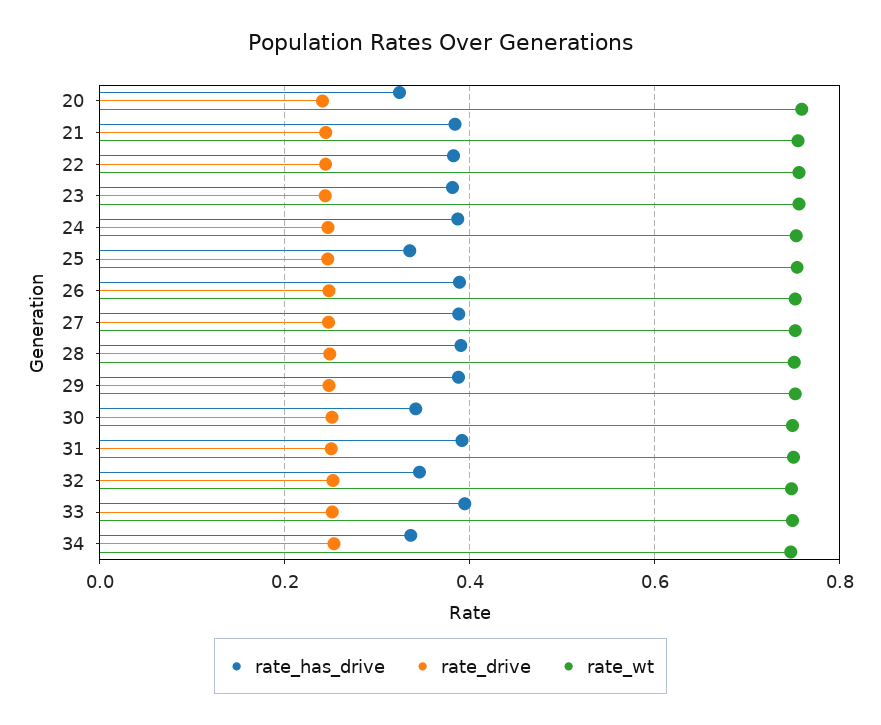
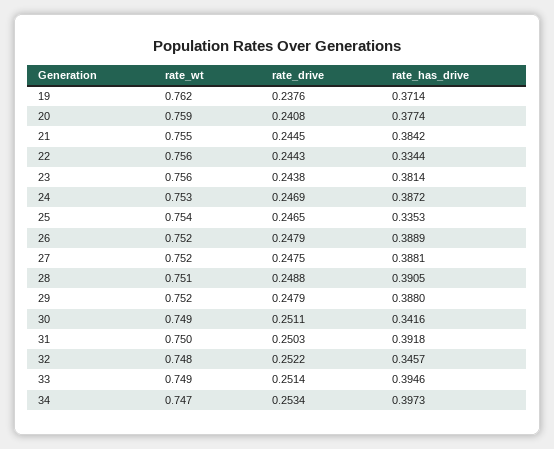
rate_has_drive, 20: 0.32 -> 0.3774
rate_has_drive, 22: 0.38 -> 0.3344
rate_has_drive, 34: 0.34 -> 0.3973
rate_wt, 19: none -> 0.762
rate_drive, 19: none -> 0.2376
rate_has_drive, 19: none -> 0.3714

